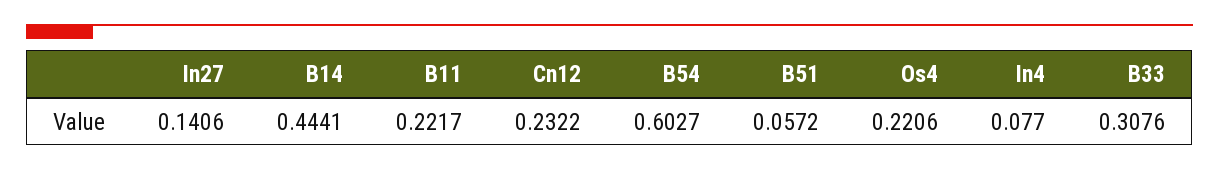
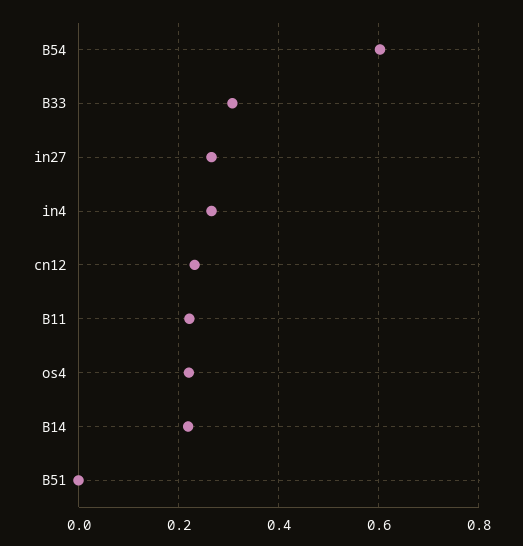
In27: 0.1406 -> 0.26
B14: 0.4441 -> 0.22
B51: 0.0572 -> 0
In4: 0.077 -> 0.26

